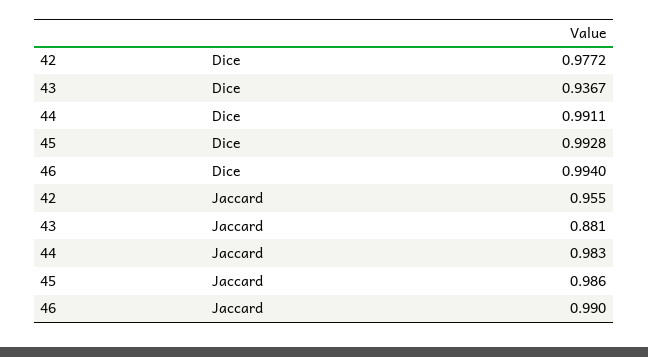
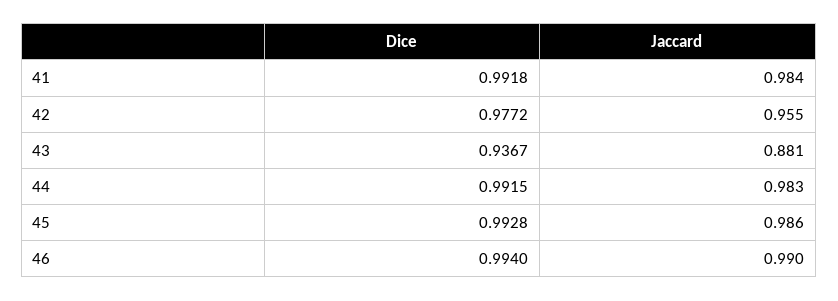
44, Dice: 0.9911 -> 0.9915
41, Dice: none -> 0.9918
41, Jaccard: none -> 0.984

